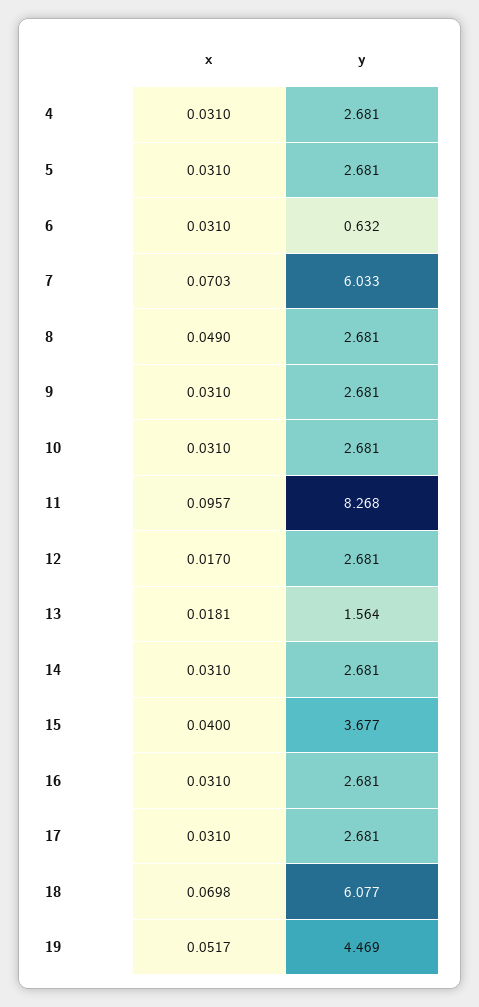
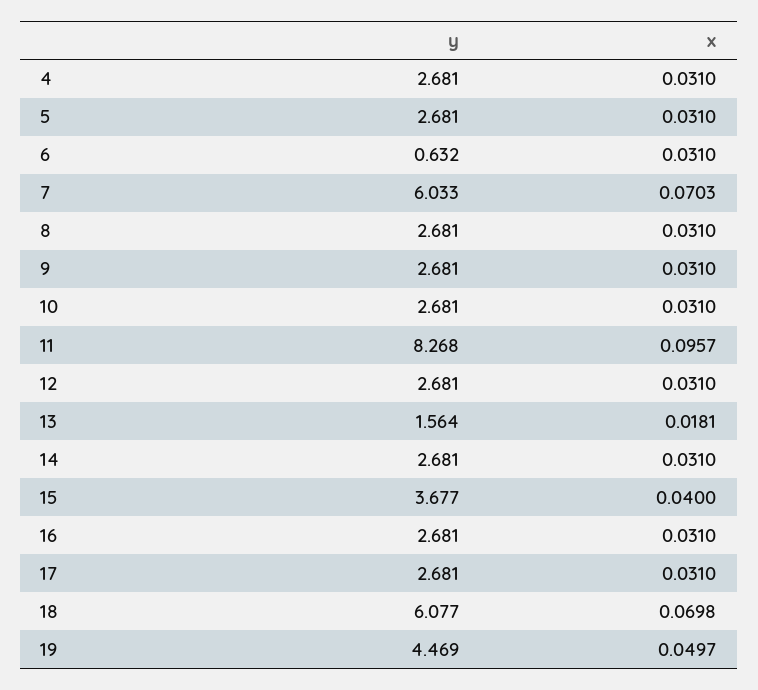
x, 8: 0.049 -> 0.031
x, 12: 0.017 -> 0.031
x, 19: 0.0517 -> 0.0497

